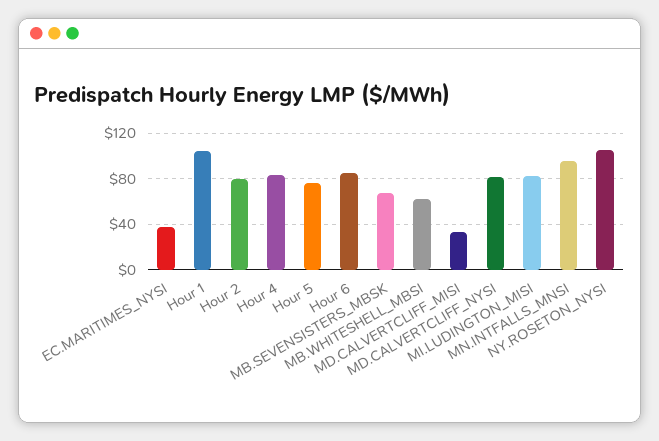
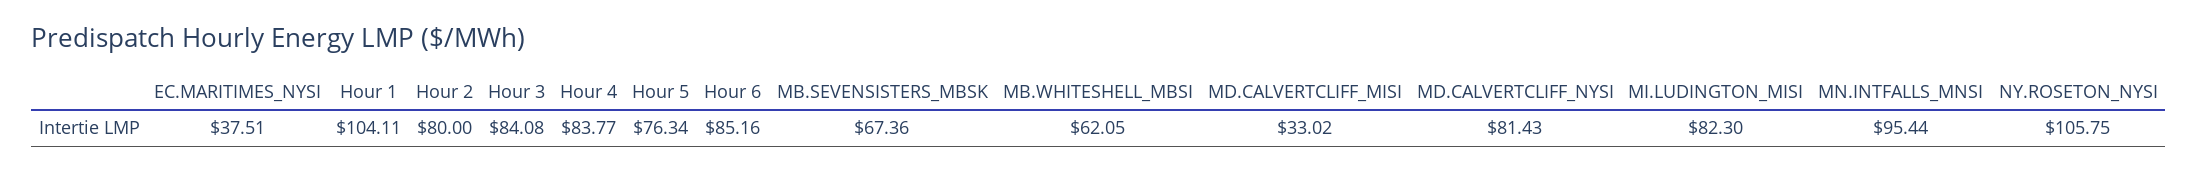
Hour 3: none -> 84.08

